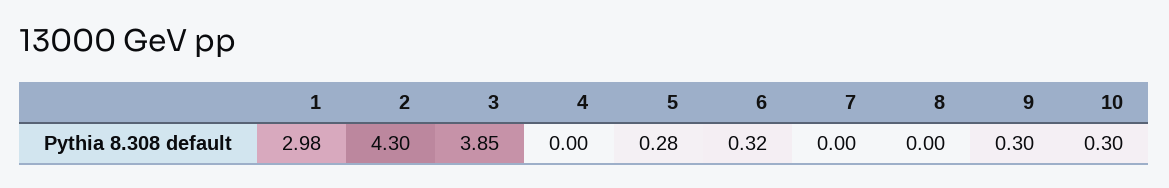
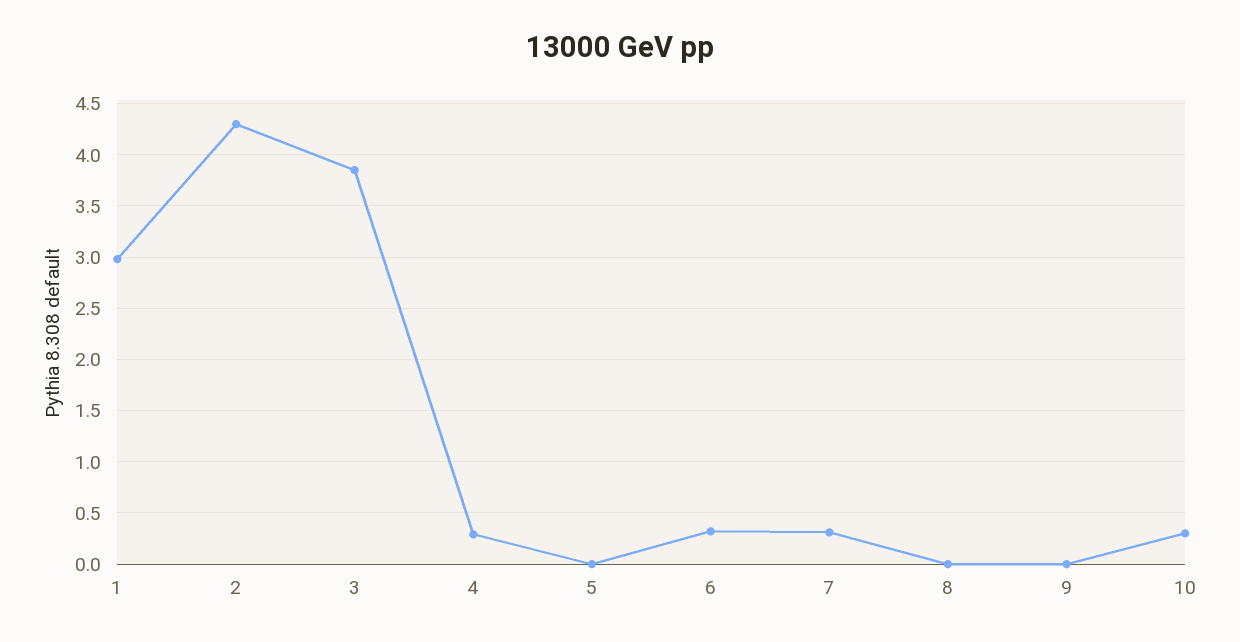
4: 0 -> 0.3
5: 0.28 -> 0
7: 0 -> 0.3
9: 0.3 -> 0

